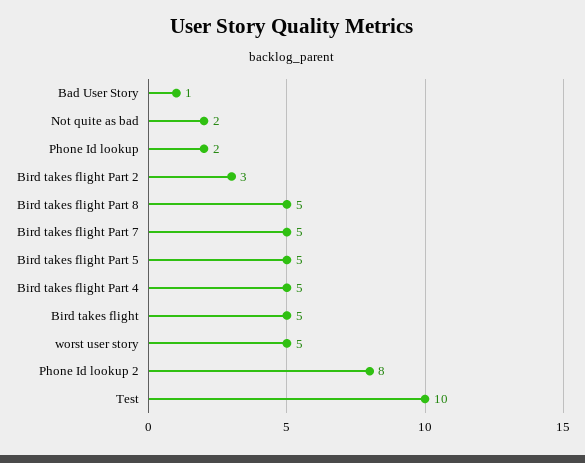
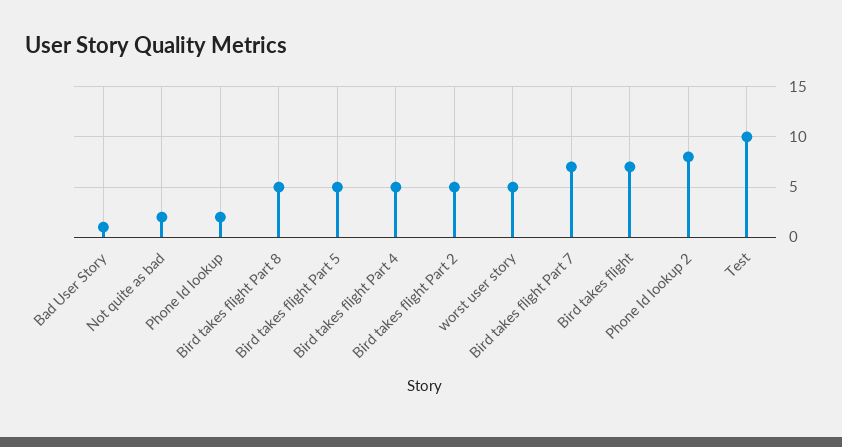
Bird takes flight Part 2: 3 -> 5
Bird takes flight Part 7: 5 -> 7
Bird takes flight: 5 -> 7

